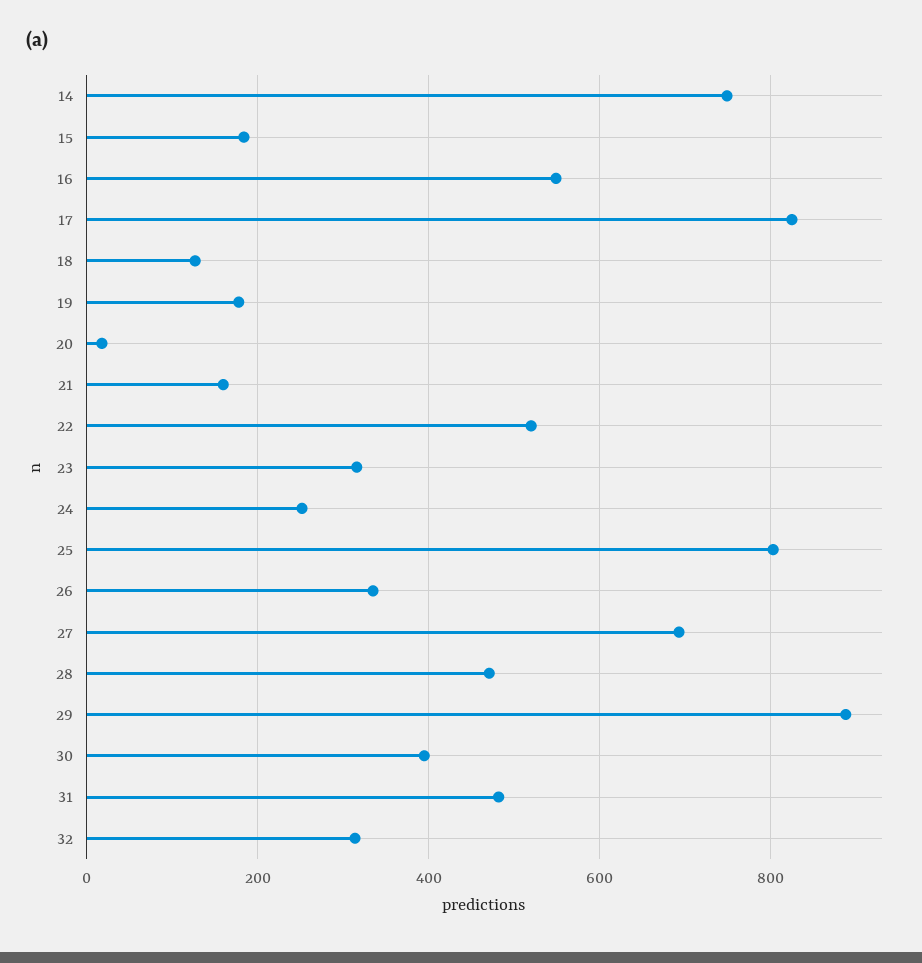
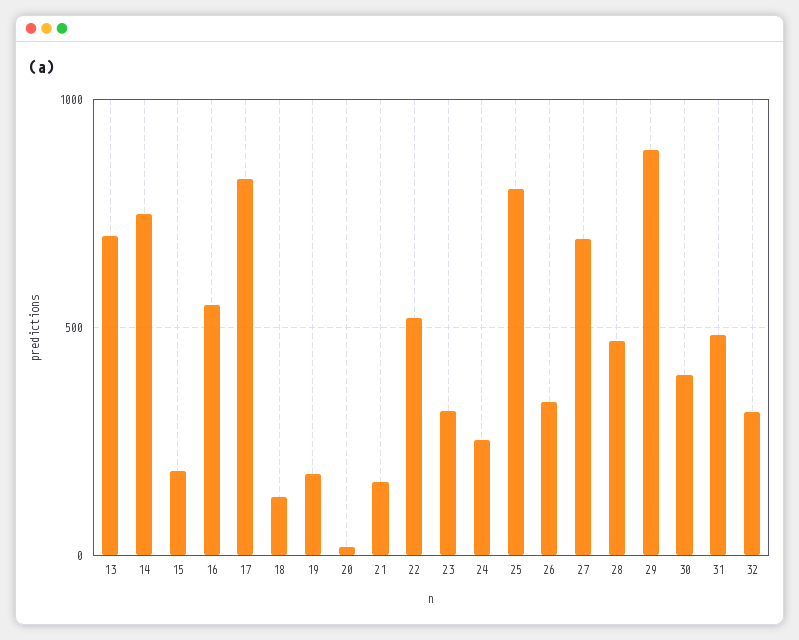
13: none -> 700

